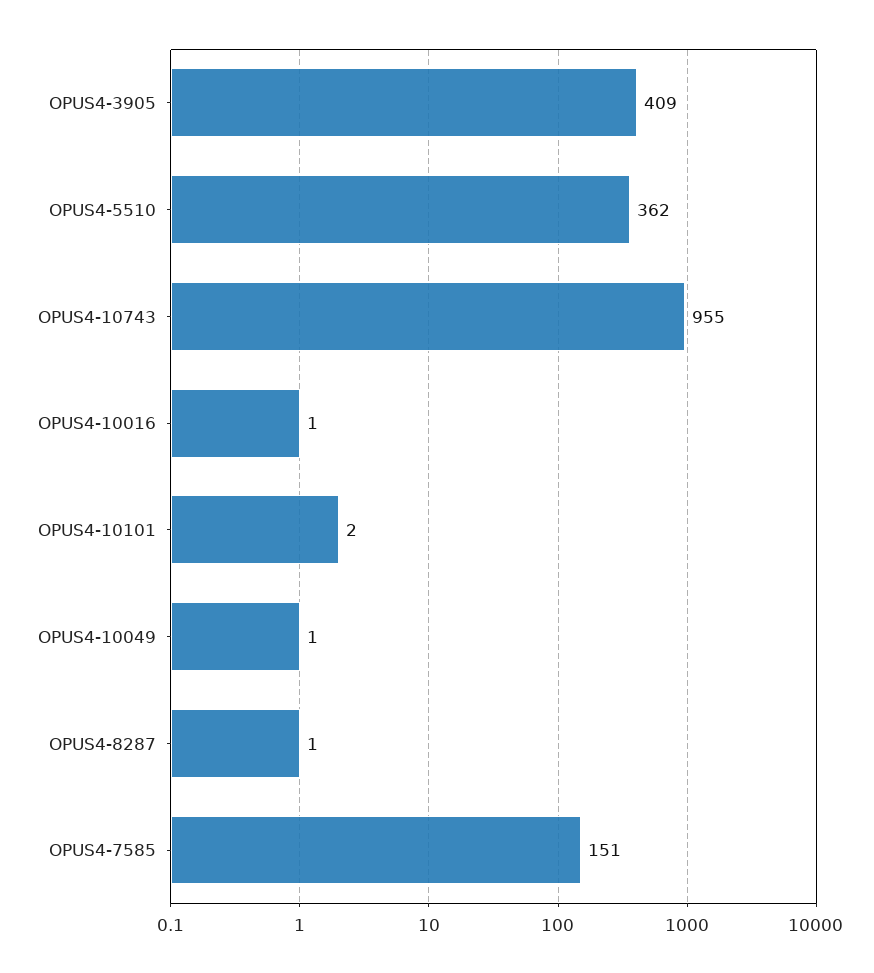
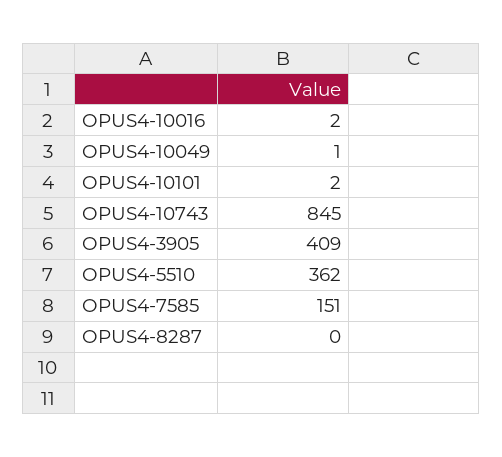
OPUS4-10743: 955 -> 845
OPUS4-10016: 1 -> 2
OPUS4-8287: 1 -> 0

